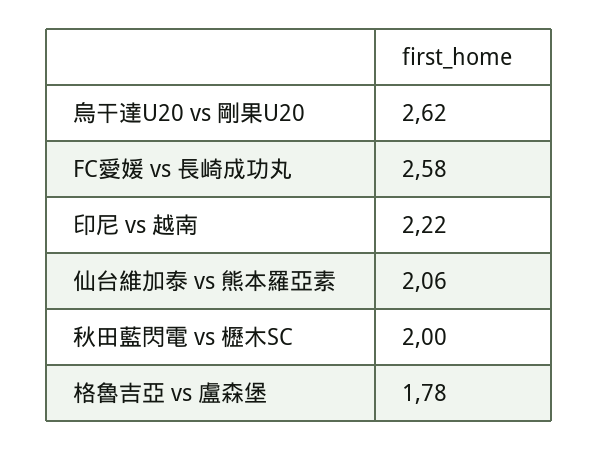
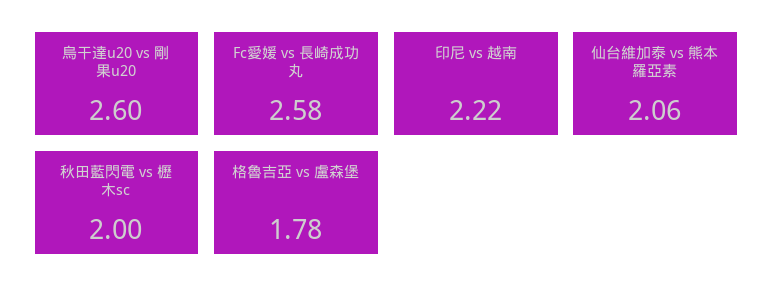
烏干達U20 vs 剛果U20: 2.62 -> 2.6

